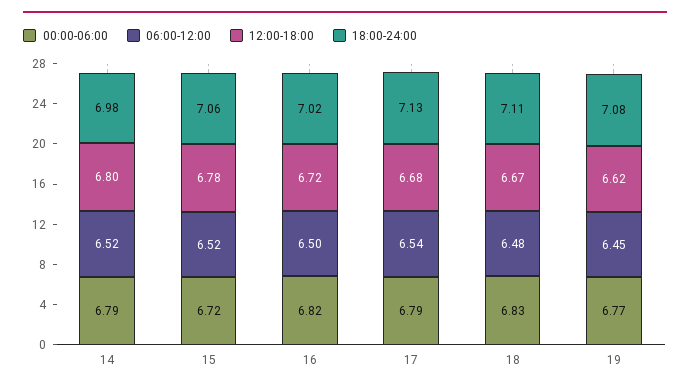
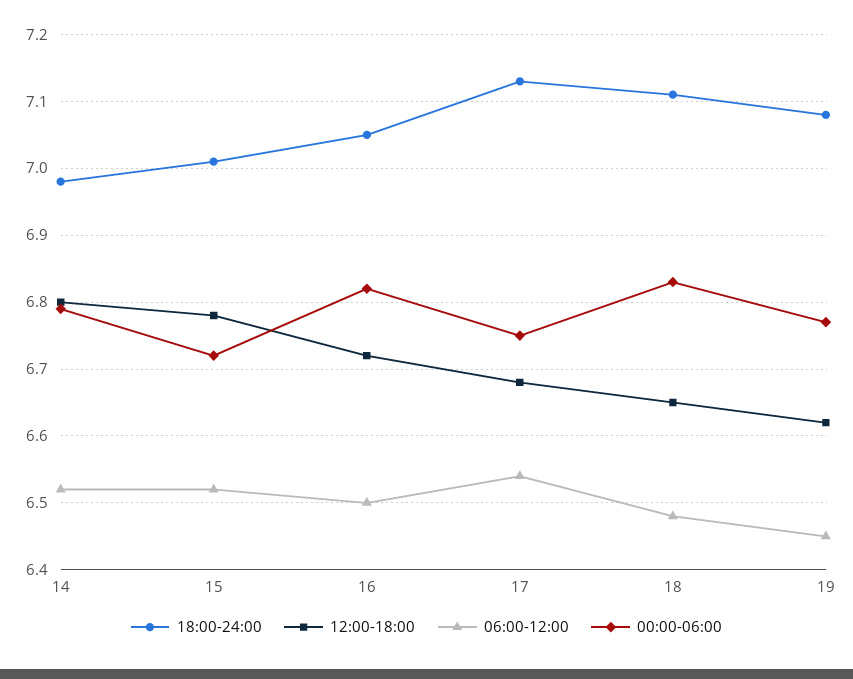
18:00-24:00, 15: 7.06 -> 7.01
18:00-24:00, 16: 7.02 -> 7.05
00:00-06:00, 17: 6.79 -> 6.75
12:00-18:00, 18: 6.67 -> 6.65

